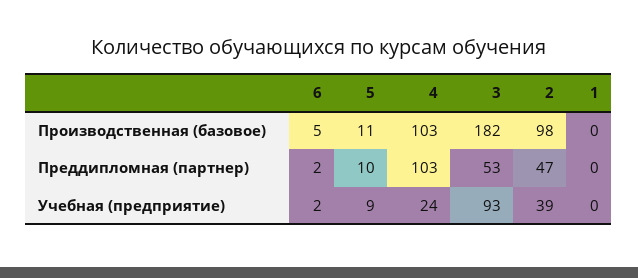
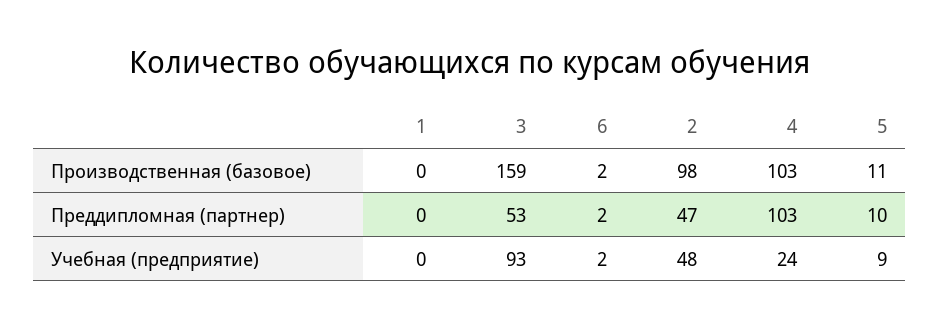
6, Производственная (базовое): 5 -> 2
3, Производственная (базовое): 182 -> 159
2, Учебная (предприятие): 39 -> 48

